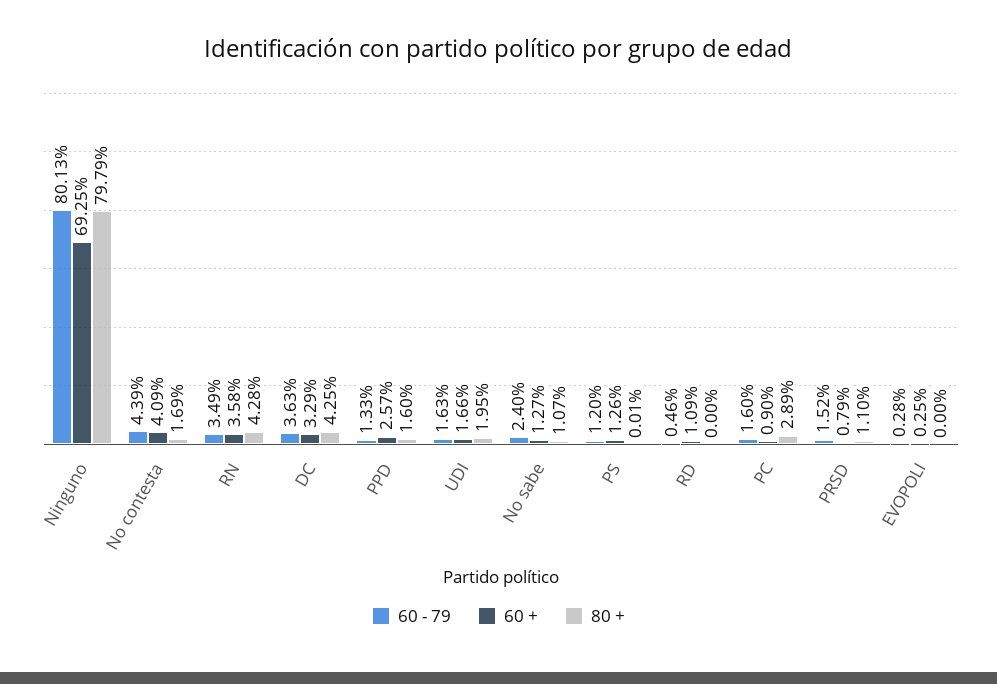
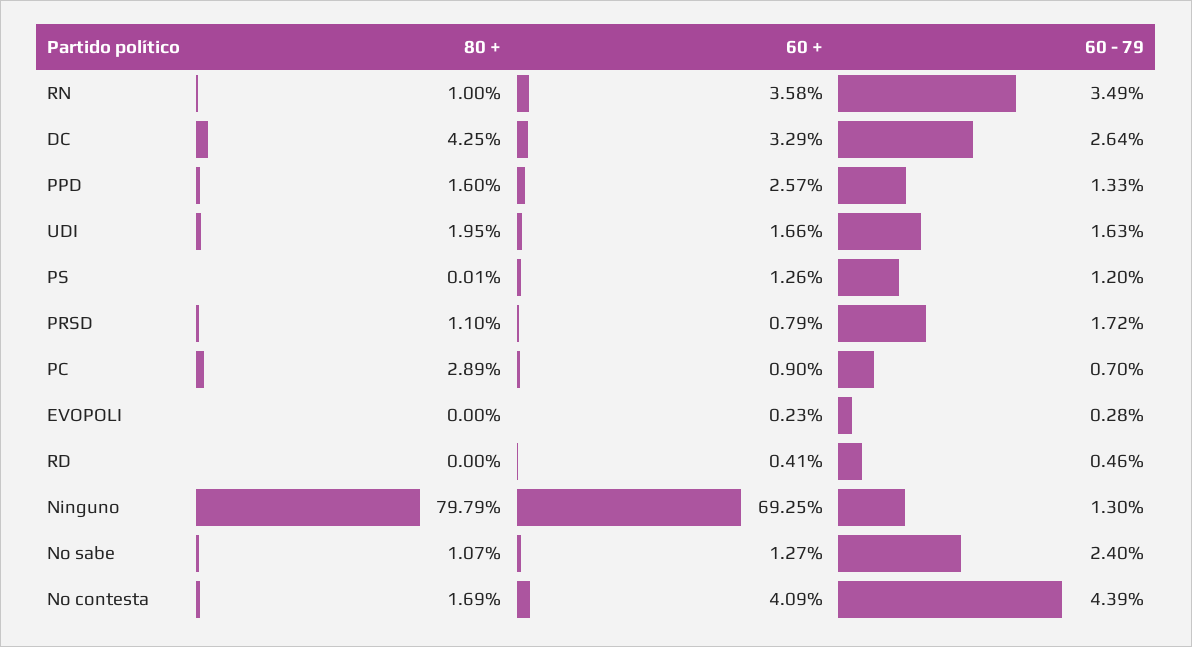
60 - 79, Ninguno: 80.13 -> 1.3
80 +, RN: 4.28 -> 1
60 - 79, DC: 3.63 -> 2.64
60 +, RD: 1.09 -> 0.41
60 - 79, PC: 1.6 -> 0.7
60 - 79, PRSD: 1.52 -> 1.72
60 +, EVOPOLI: 0.25 -> 0.23

